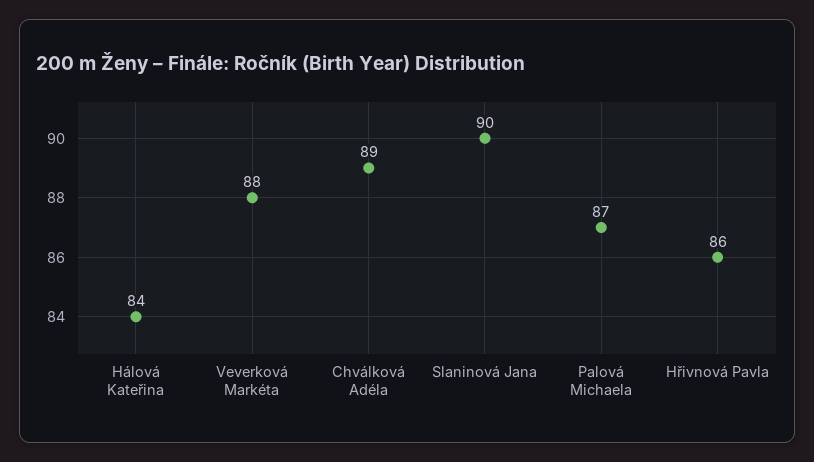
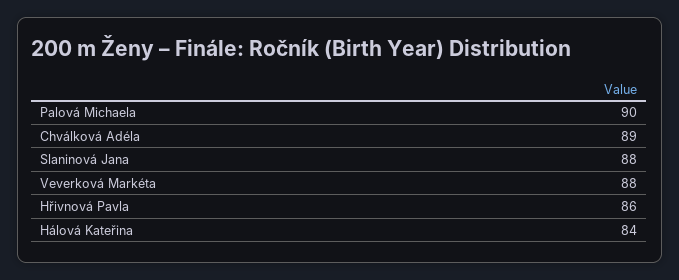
Slaninová Jana: 90 -> 88
Palová Michaela: 87 -> 90

